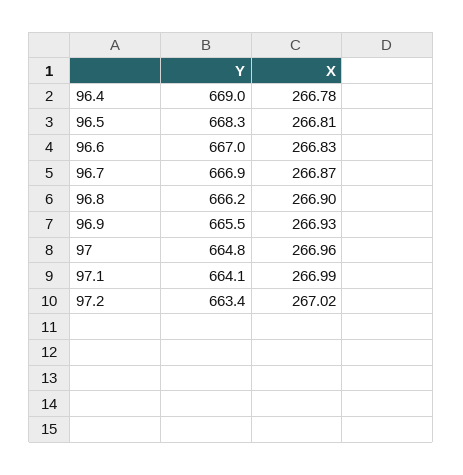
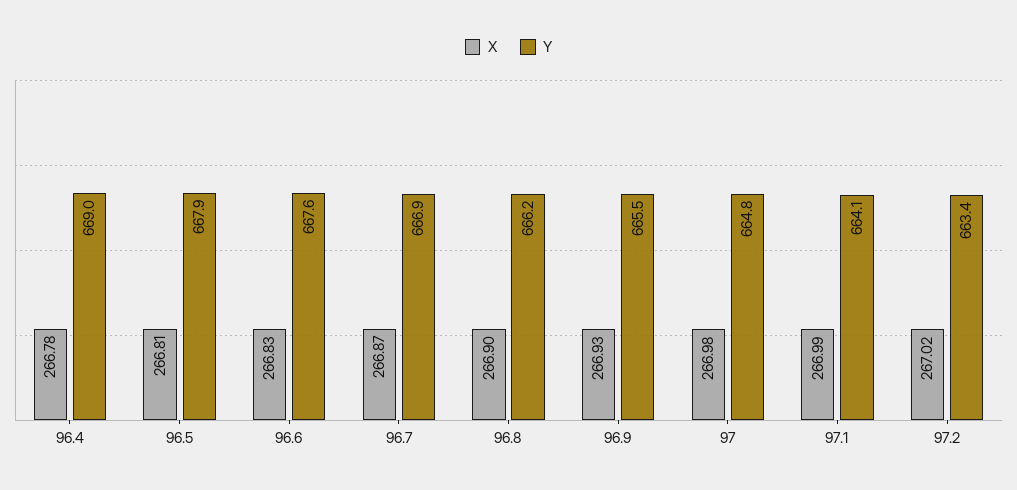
Y, 96.5: 668.3 -> 667.9
Y, 96.6: 667 -> 667.6
X, 97: 266.96 -> 266.98

